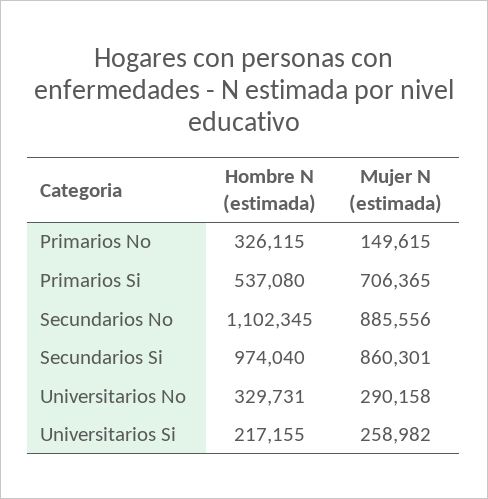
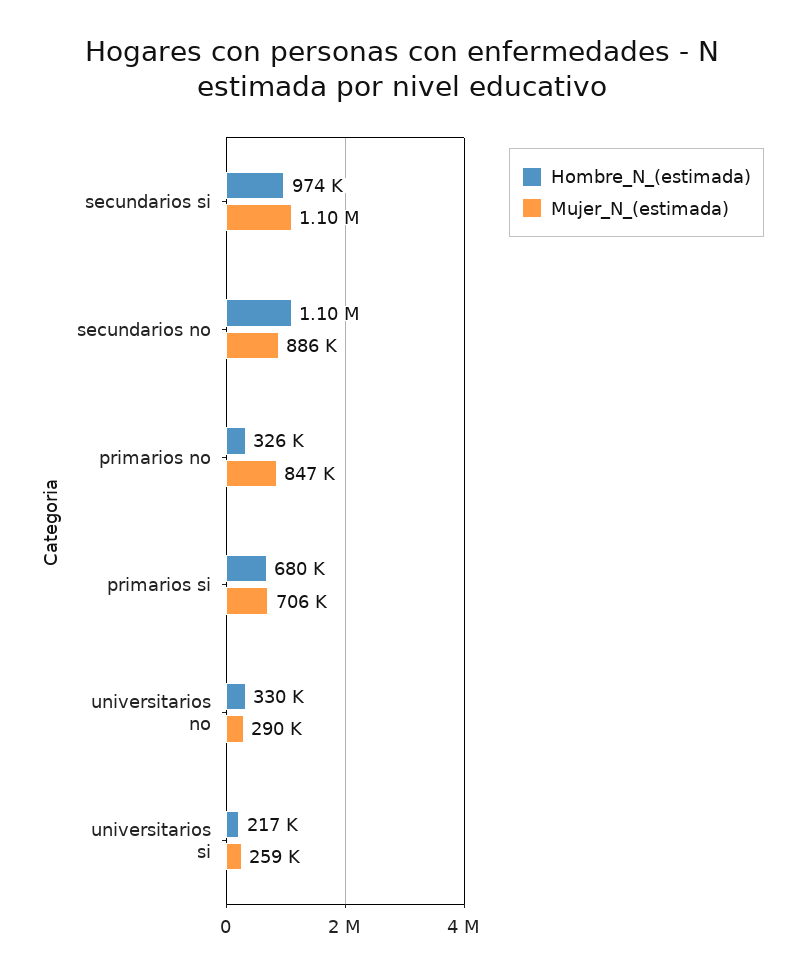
Mujer N (estimada), Primarios No: 149615 -> 847000
Hombre N (estimada), Primarios Si: 537080 -> 680000
Mujer N (estimada), Secundarios Si: 860301 -> 1100000

